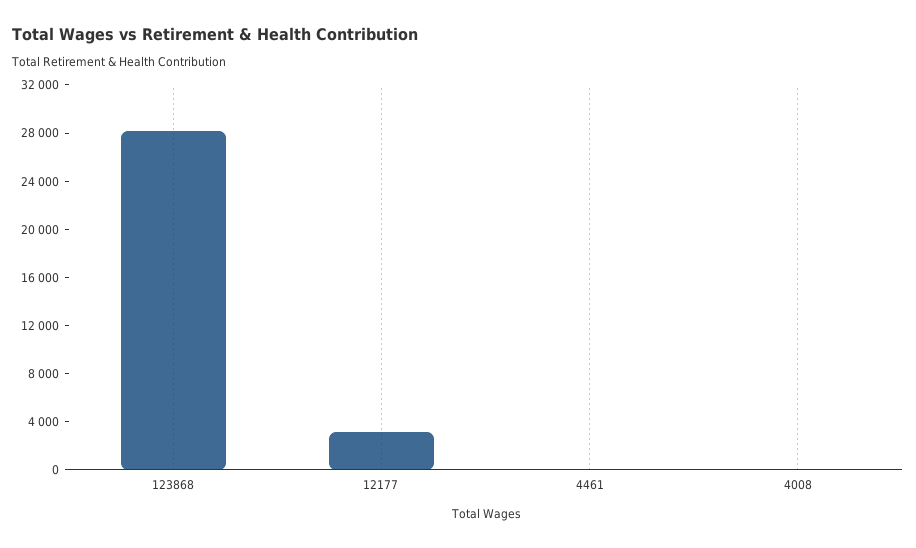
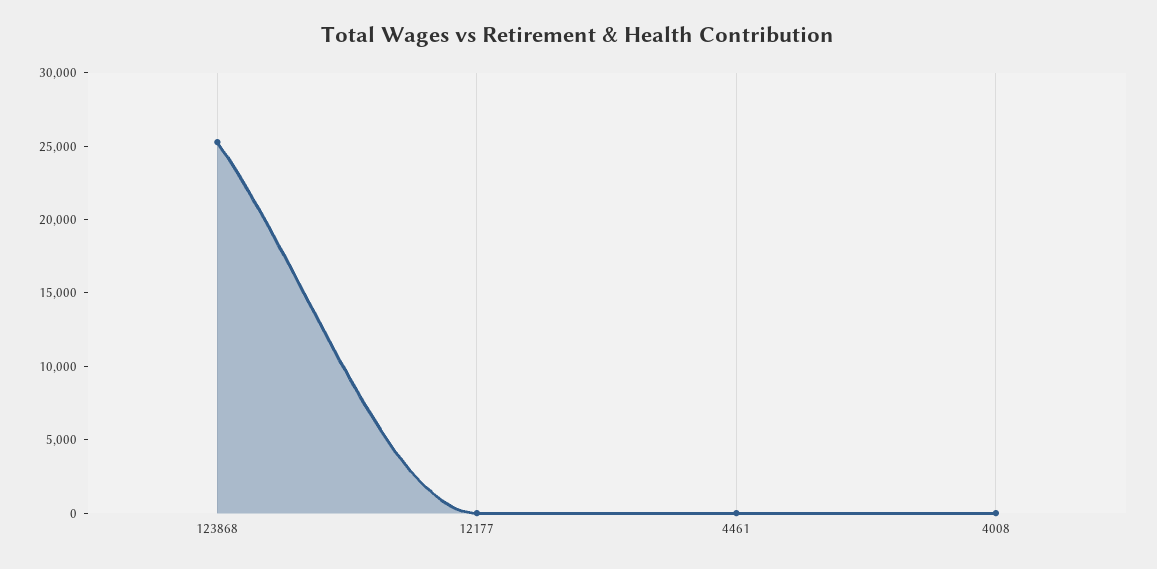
123868: 28000 -> 25000
12177: 3000 -> 0

